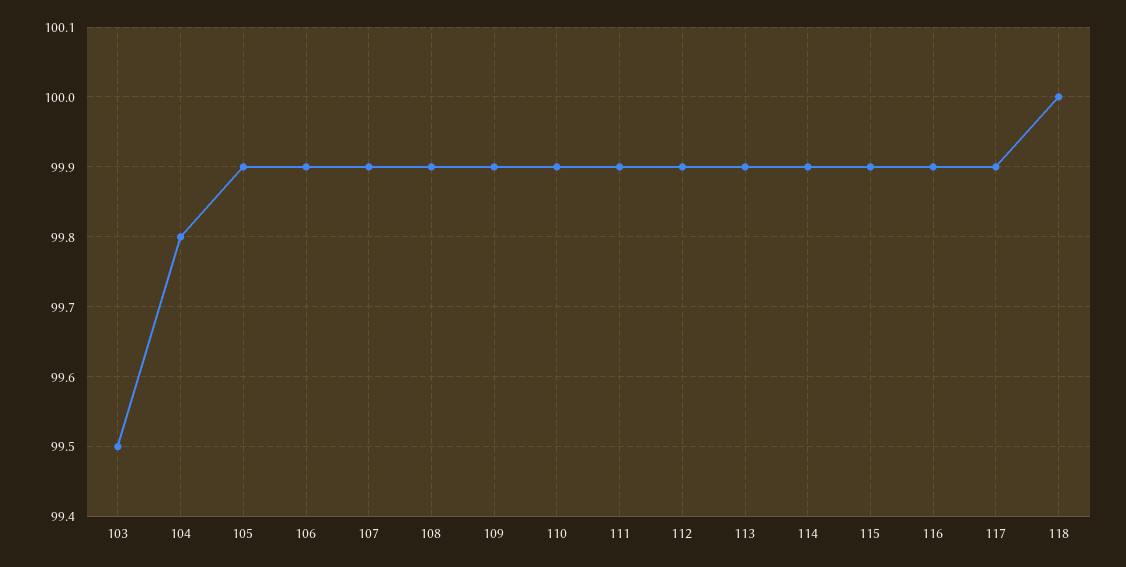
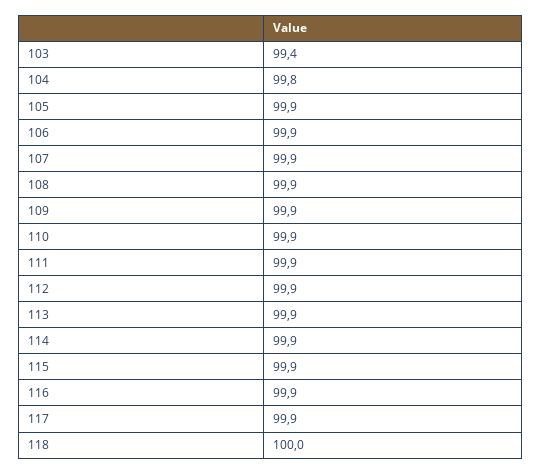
103: 99.5 -> 99.4

